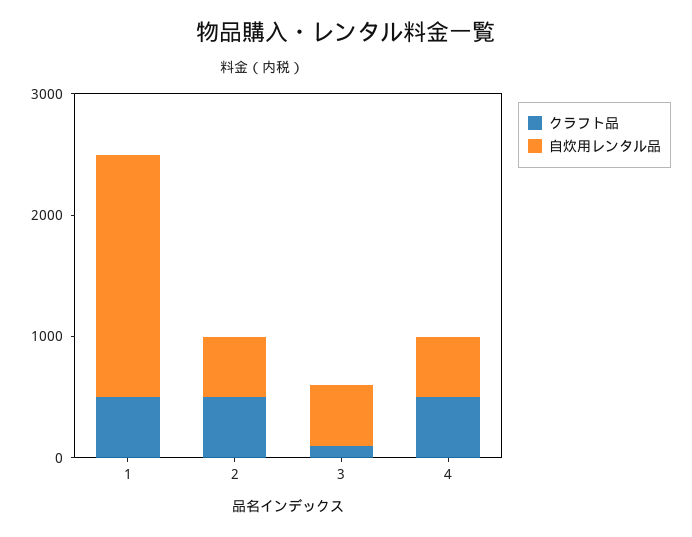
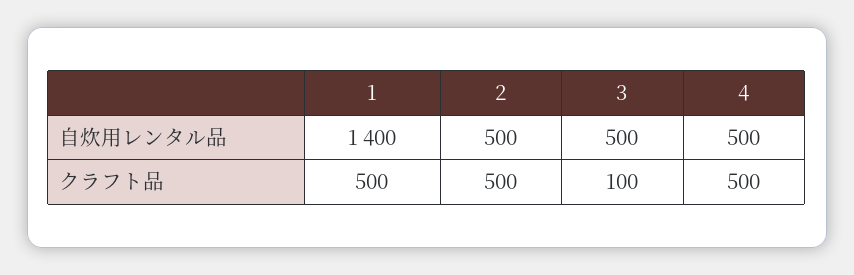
自炊用レンタル品, 1: 2000 -> 1400

